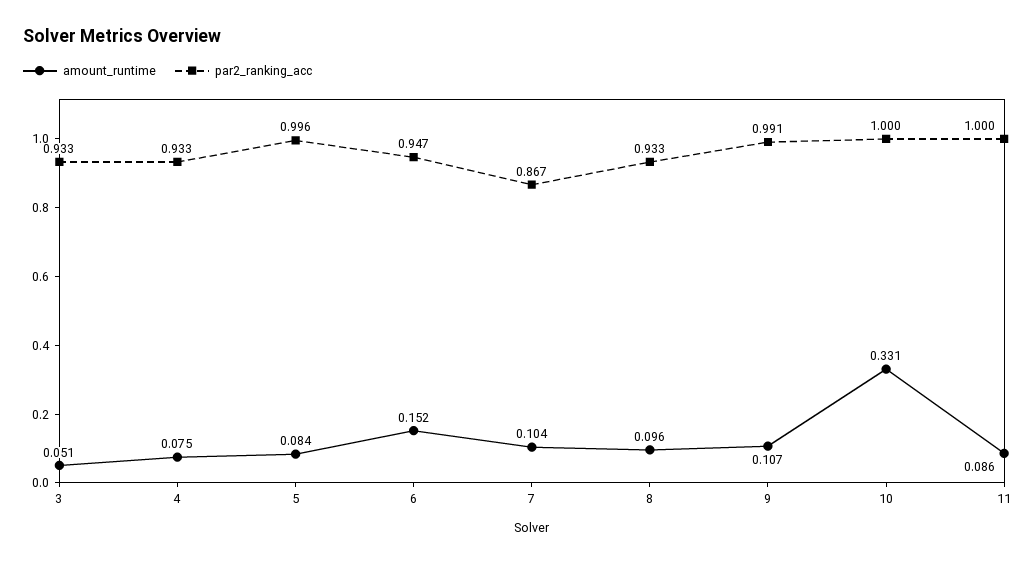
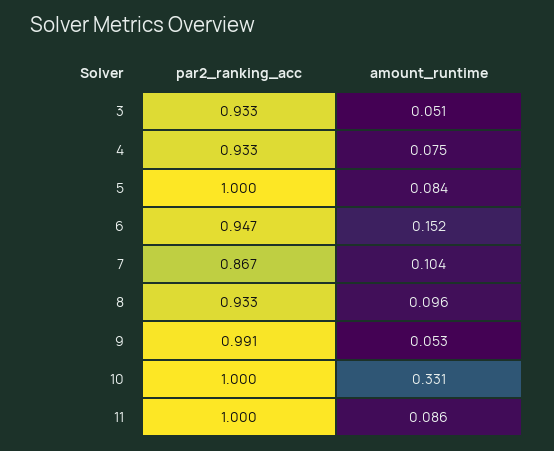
par2_ranking_acc, 5: 0.996 -> 1
amount_runtime, 9: 0.107 -> 0.053

